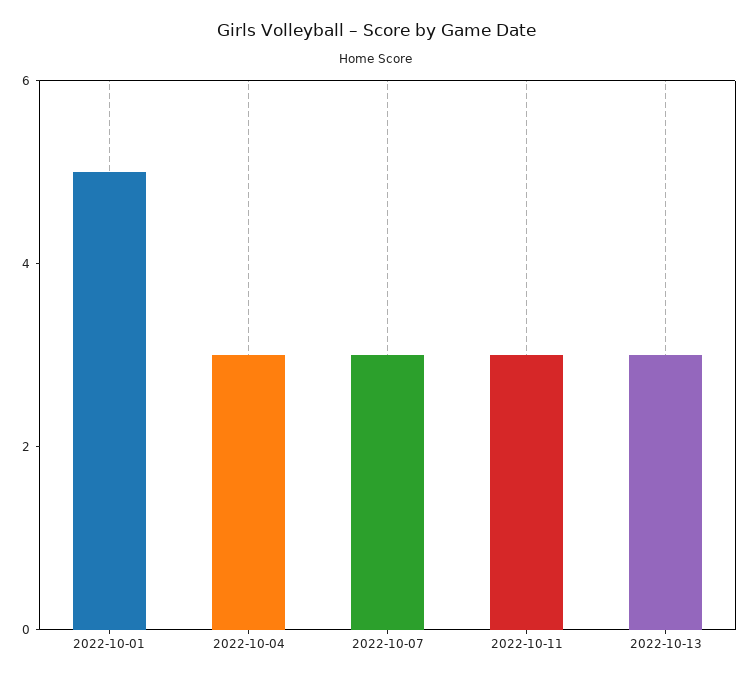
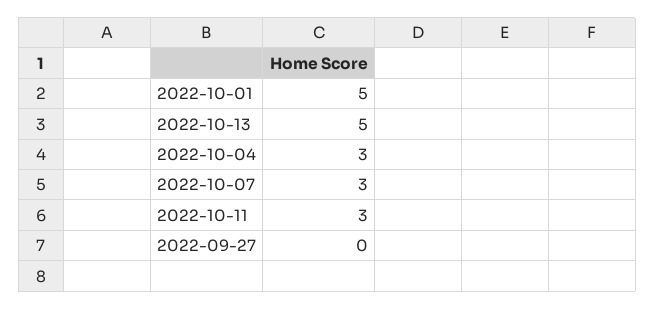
2022-10-13: 3 -> 5
2022-09-27: none -> 0

